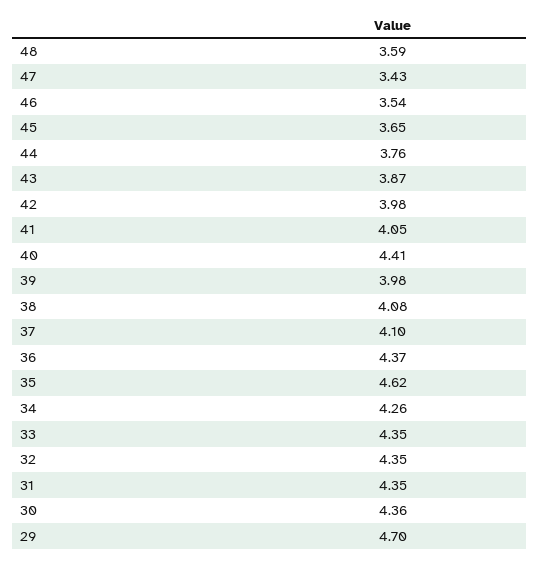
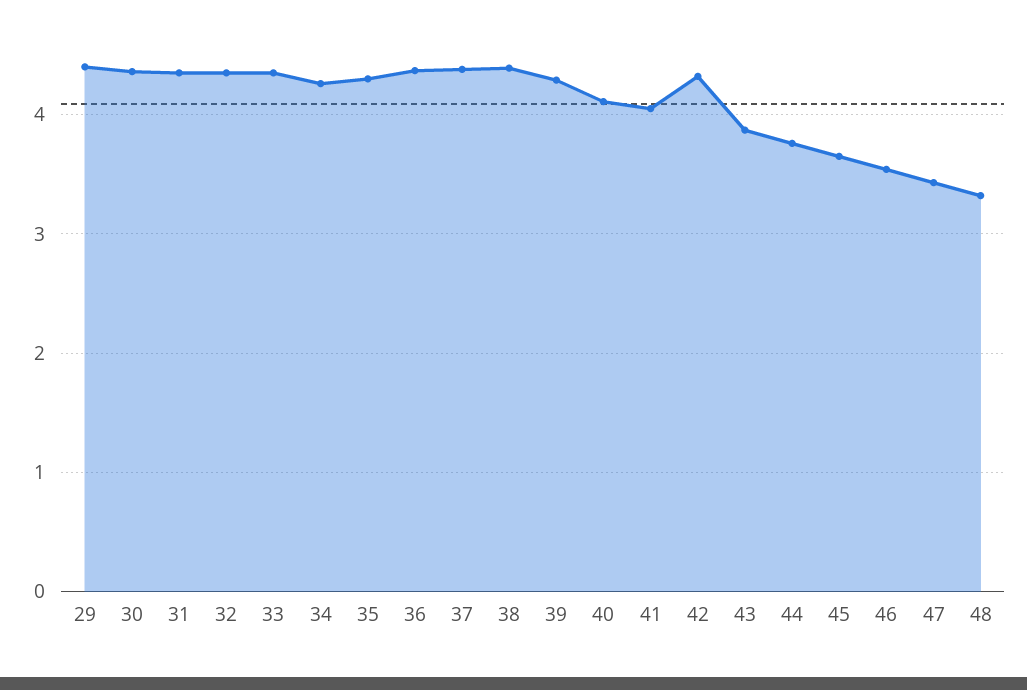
48: 3.59 -> 3.3
42: 3.98 -> 4.3
40: 4.41 -> 4.1
39: 3.98 -> 4.3
38: 4.08 -> 4.4
37: 4.1 -> 4.4
35: 4.62 -> 4.3
29: 4.7 -> 4.4

